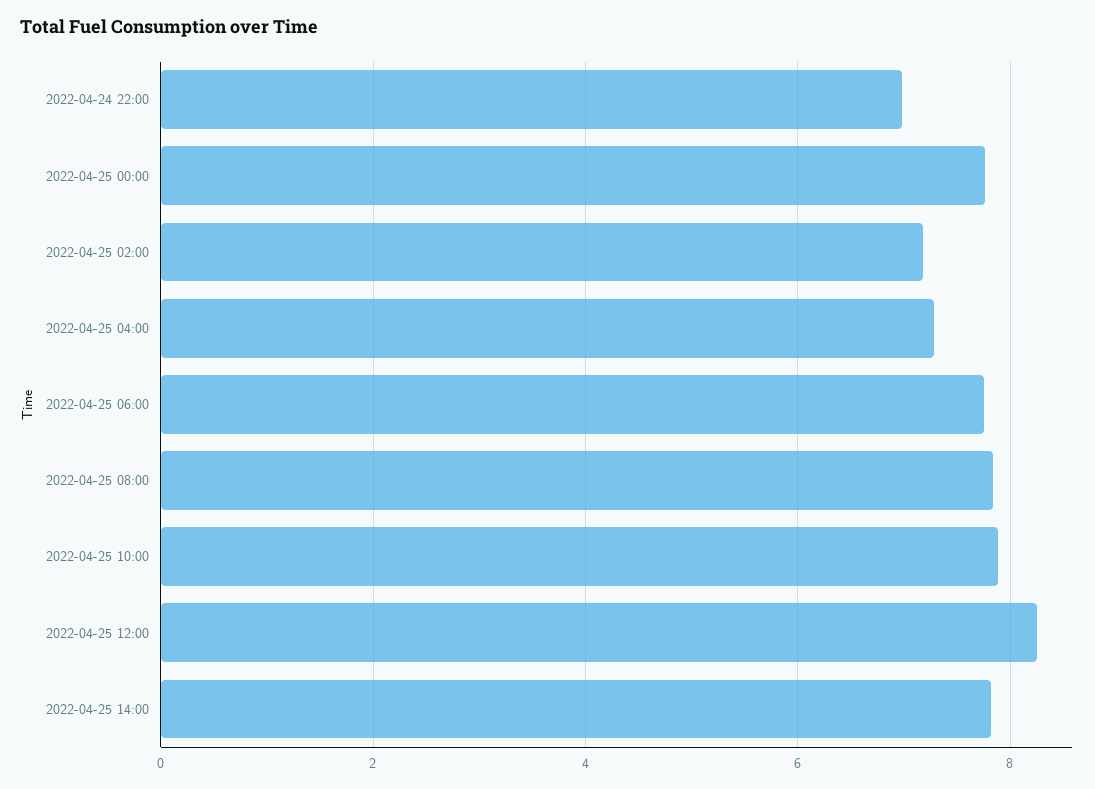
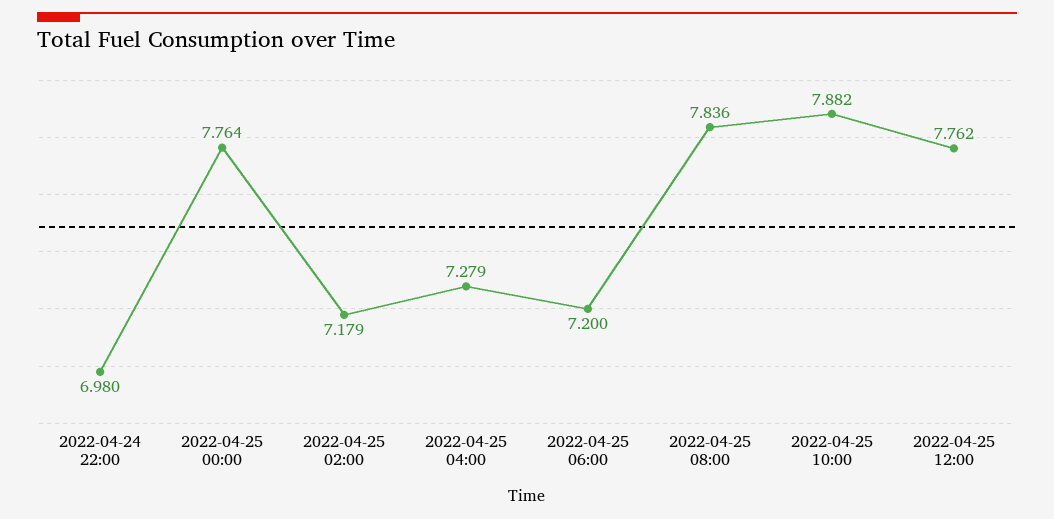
2022-04-25 06:00: 7.8 -> 7.2
2022-04-25 12:00: 8.2 -> 7.762
2022-04-25 14:00: 7.8 -> none

